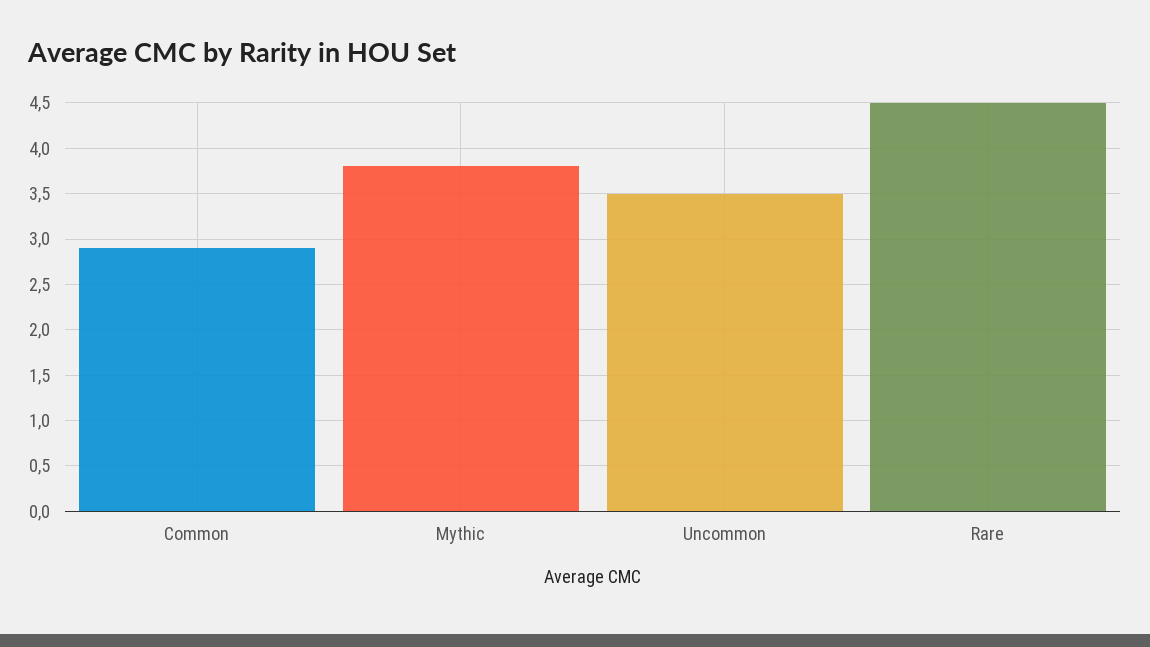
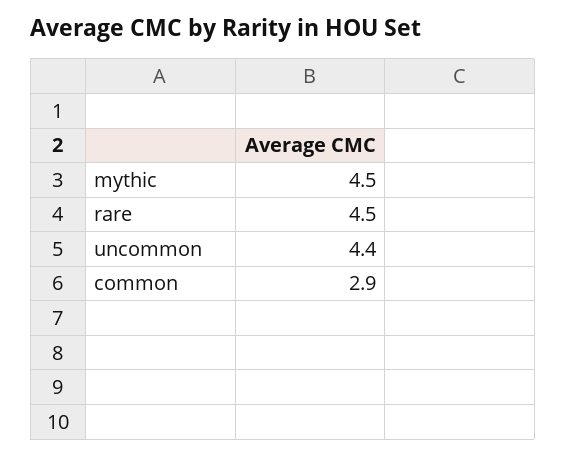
Mythic: 3.8 -> 4.5
Uncommon: 3.5 -> 4.4

